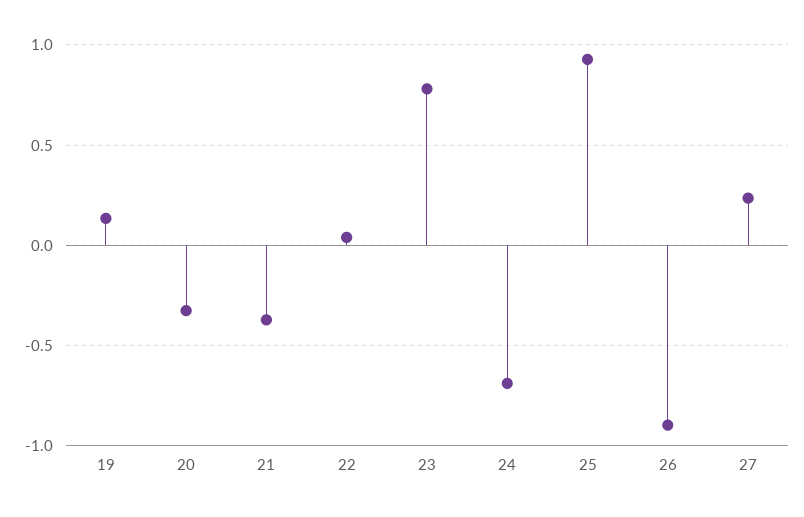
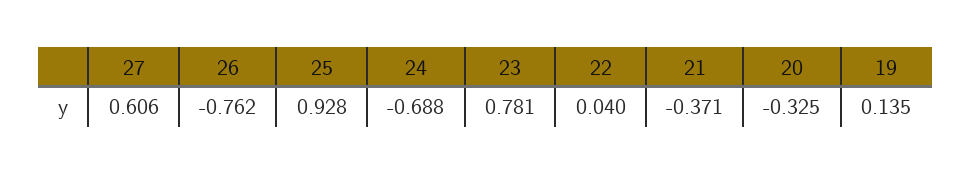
26: -0.9 -> -0.762
27: 0.25 -> 0.606

